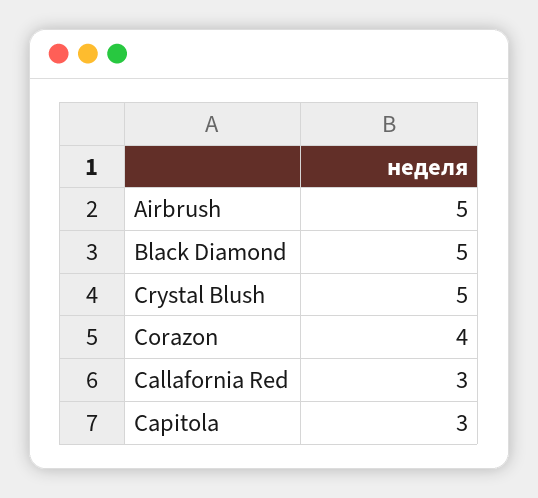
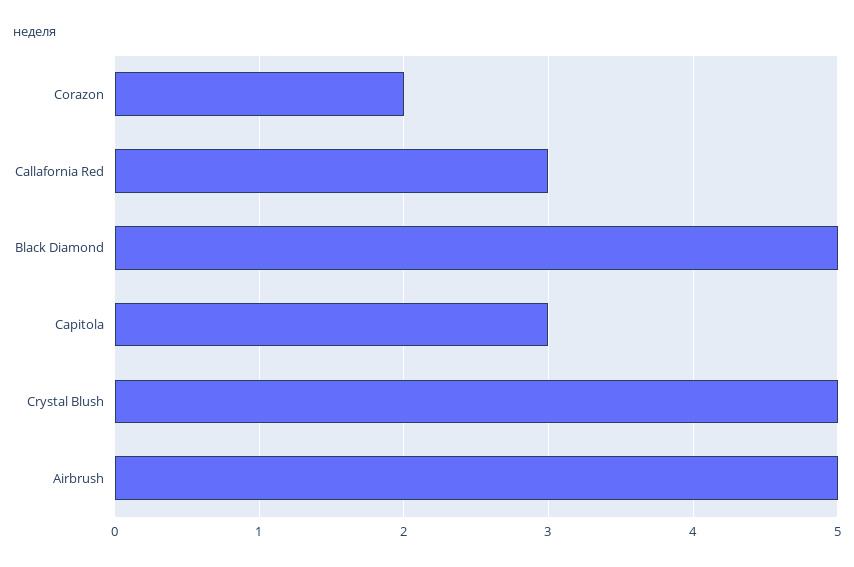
Corazon: 4 -> 2

